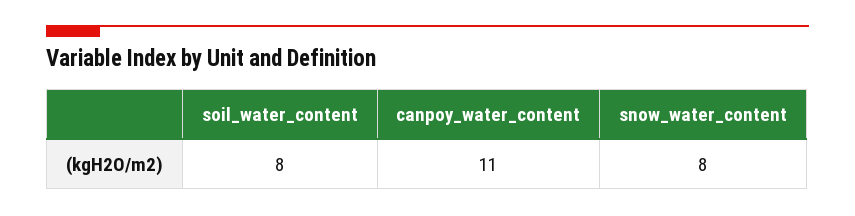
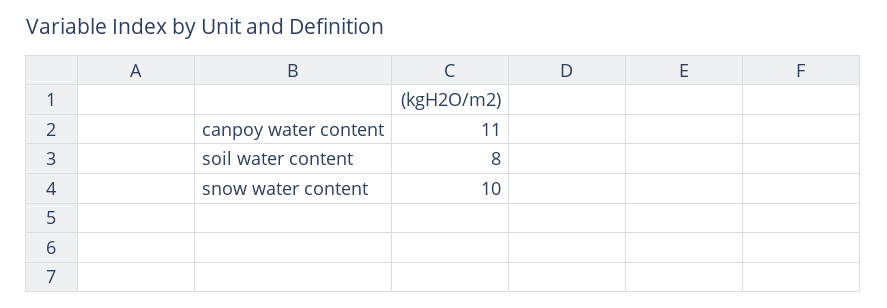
snow_water_content: 8 -> 10

